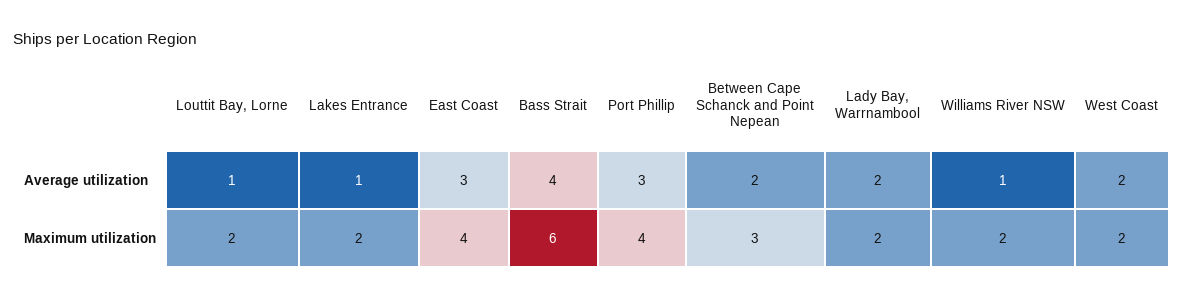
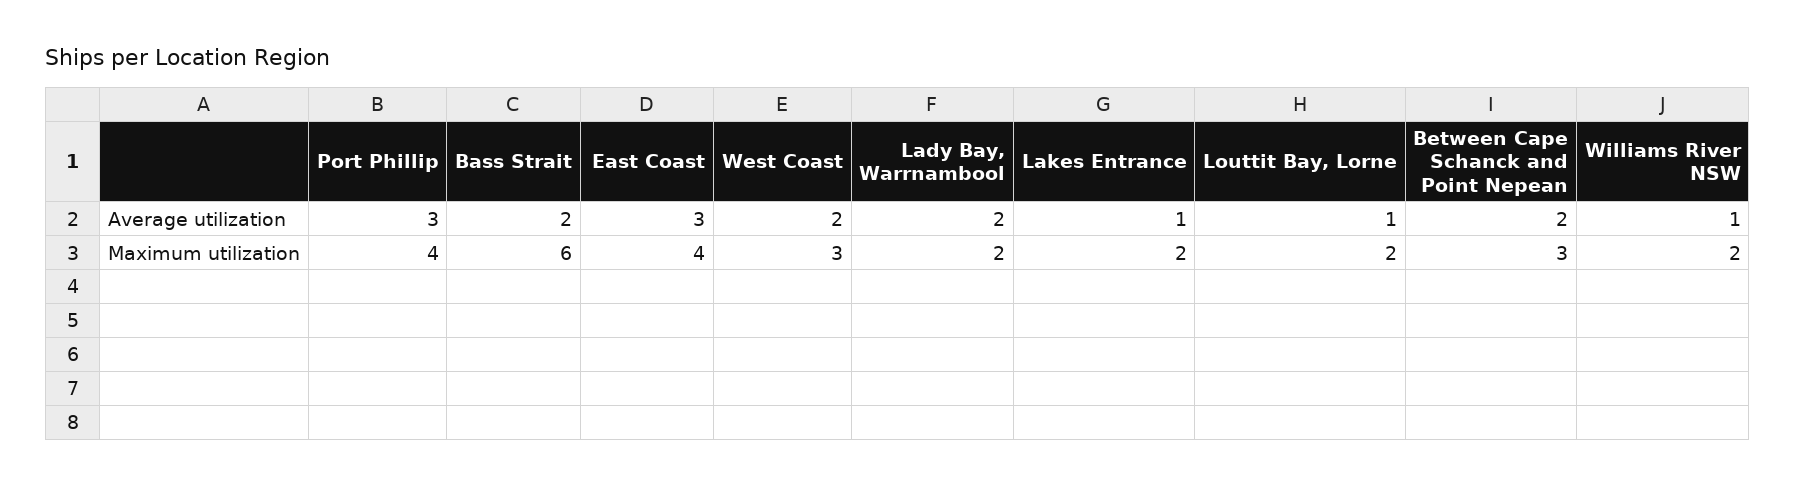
Bass Strait, Average utilization: 4 -> 2
West Coast, Maximum utilization: 2 -> 3

